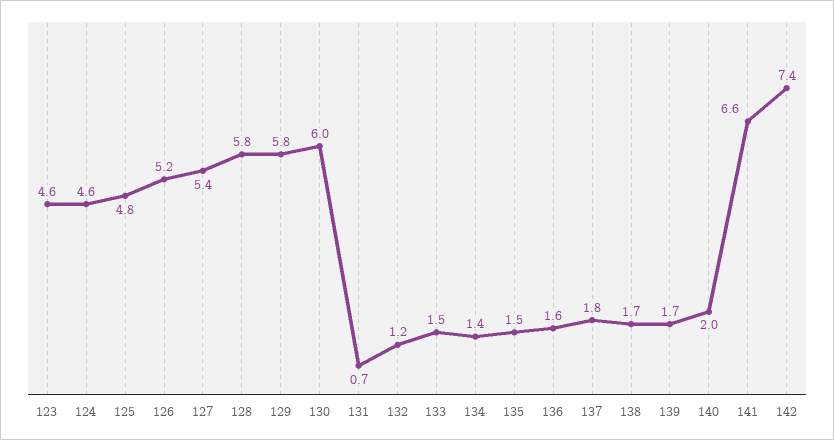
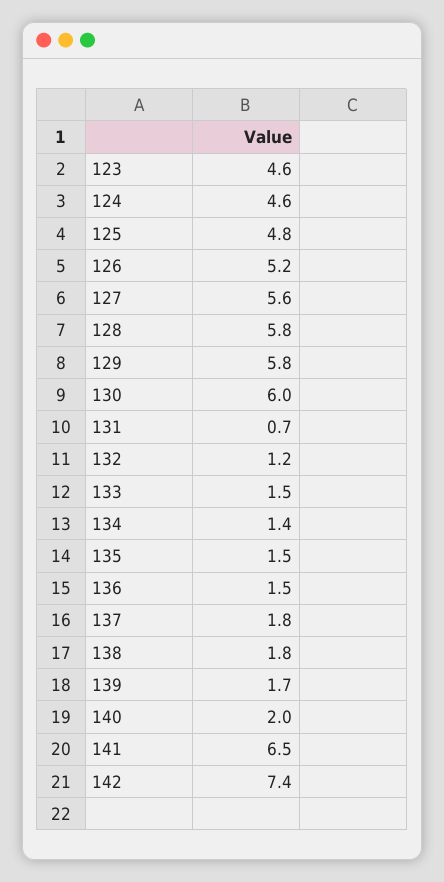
127: 5.4 -> 5.6
136: 1.6 -> 1.5
138: 1.7 -> 1.8
141: 6.6 -> 6.5

